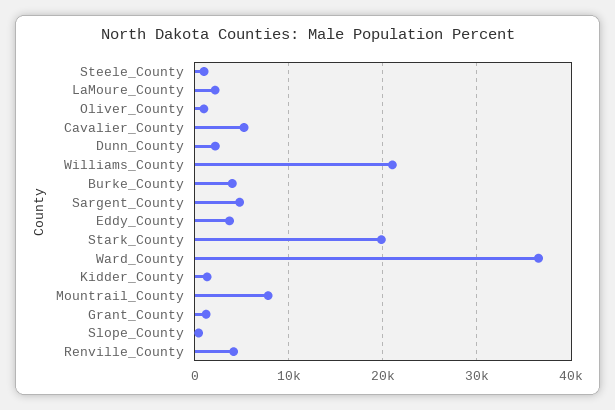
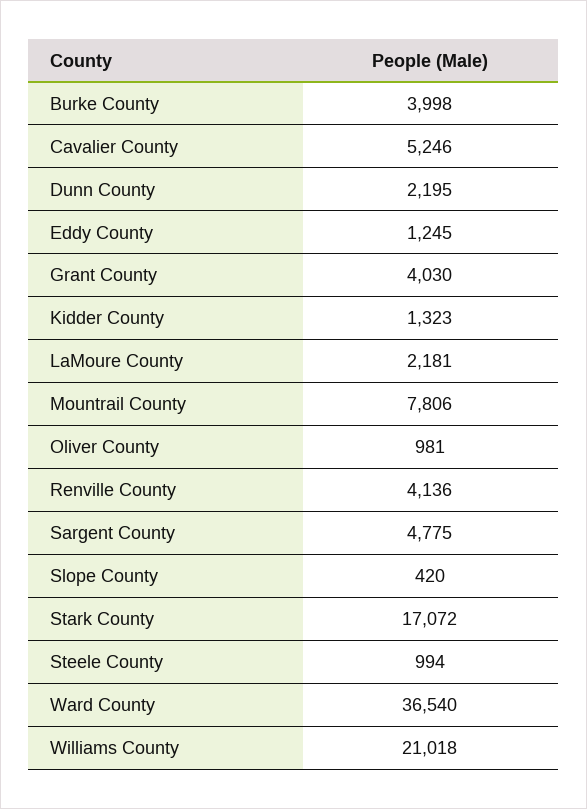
Eddy_County: 4000 -> 1245
Stark_County: 20000 -> 17072
Grant_County: 1000 -> 4030

